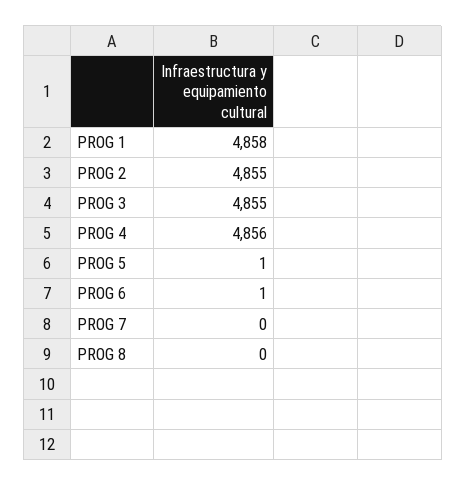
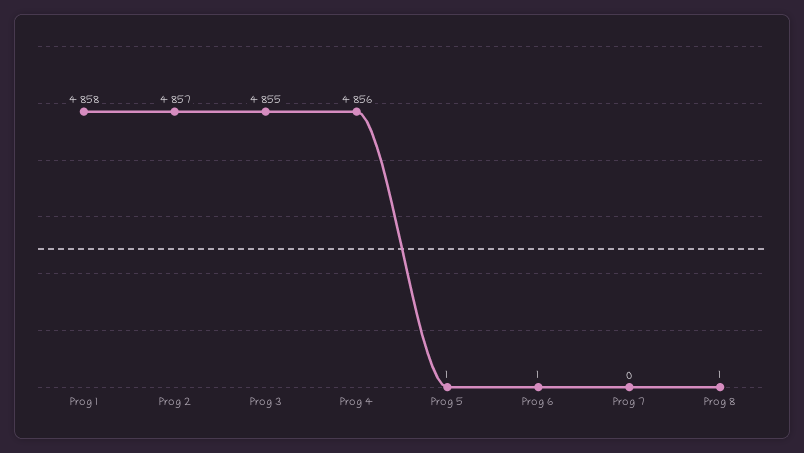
PROG 2: 4855 -> 4857
PROG 8: 0 -> 1

